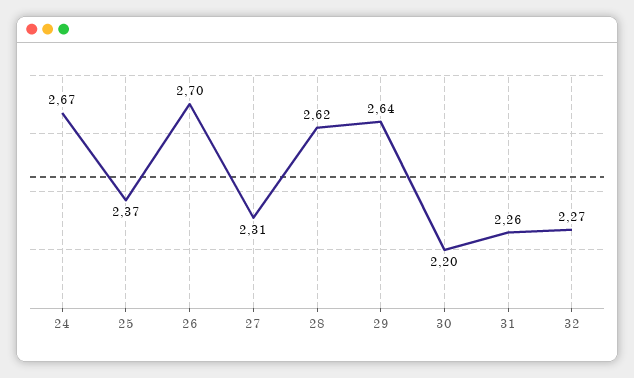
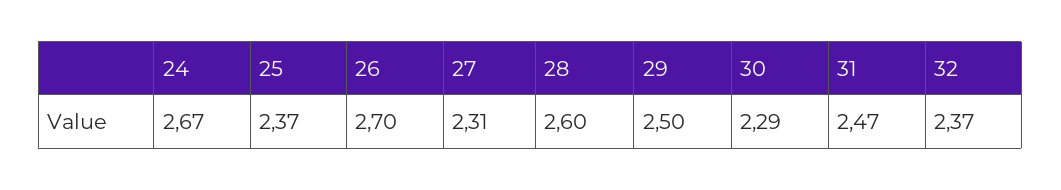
28: 2.62 -> 2.6
29: 2.64 -> 2.5
30: 2.2 -> 2.29
31: 2.26 -> 2.47
32: 2.27 -> 2.37

